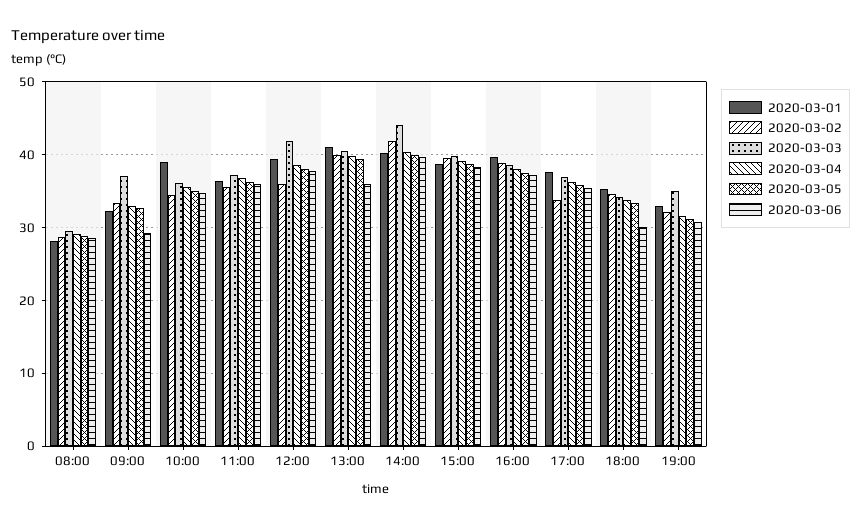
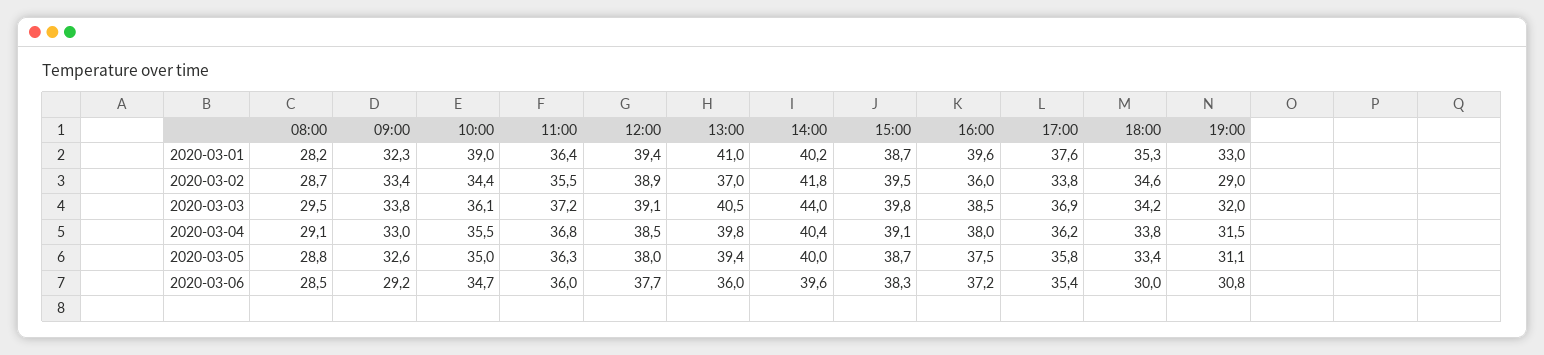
2020-03-03, 09:00: 37 -> 33.8
2020-03-02, 12:00: 36 -> 38.9
2020-03-03, 12:00: 42 -> 39.1
2020-03-02, 13:00: 40 -> 37
2020-03-02, 16:00: 39 -> 36
2020-03-02, 19:00: 32 -> 29
2020-03-03, 19:00: 35 -> 32

